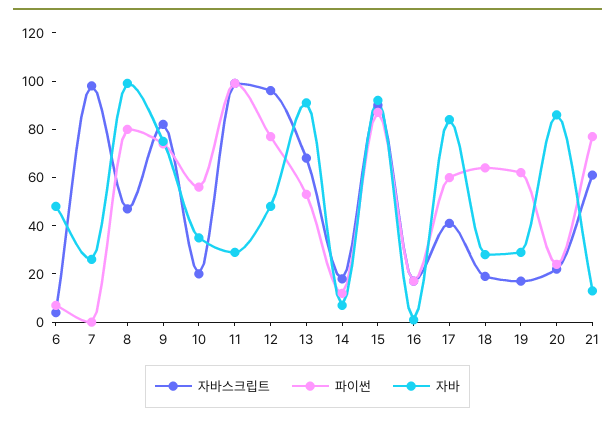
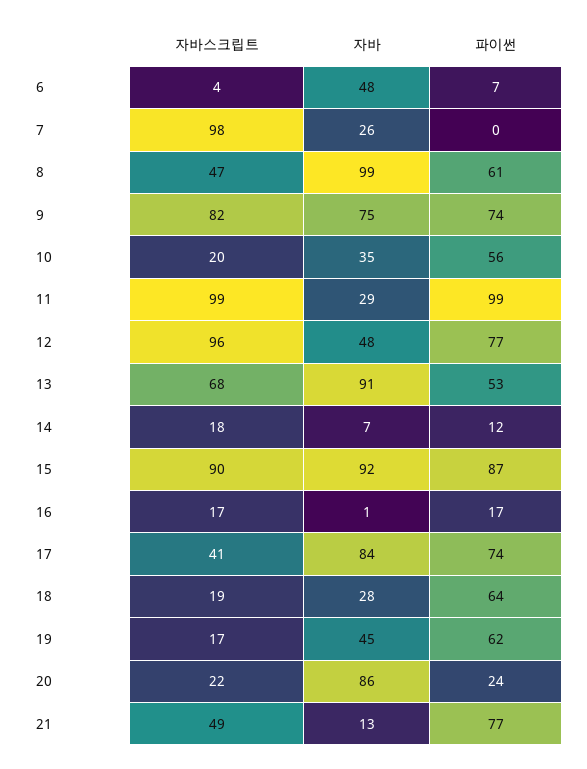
파이썬, 8: 80 -> 61
파이썬, 17: 60 -> 74
자바, 19: 30 -> 45
자바스크립트, 21: 60 -> 49

